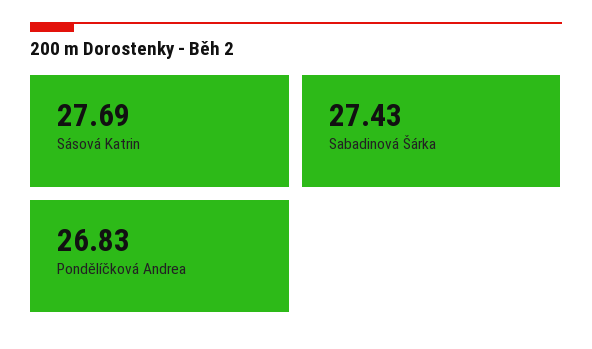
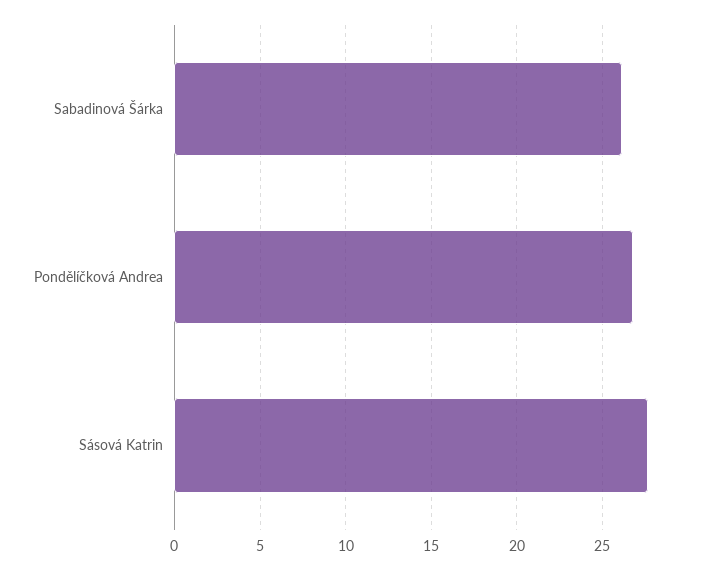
Sabadinová Šárka: 27.43 -> 26

